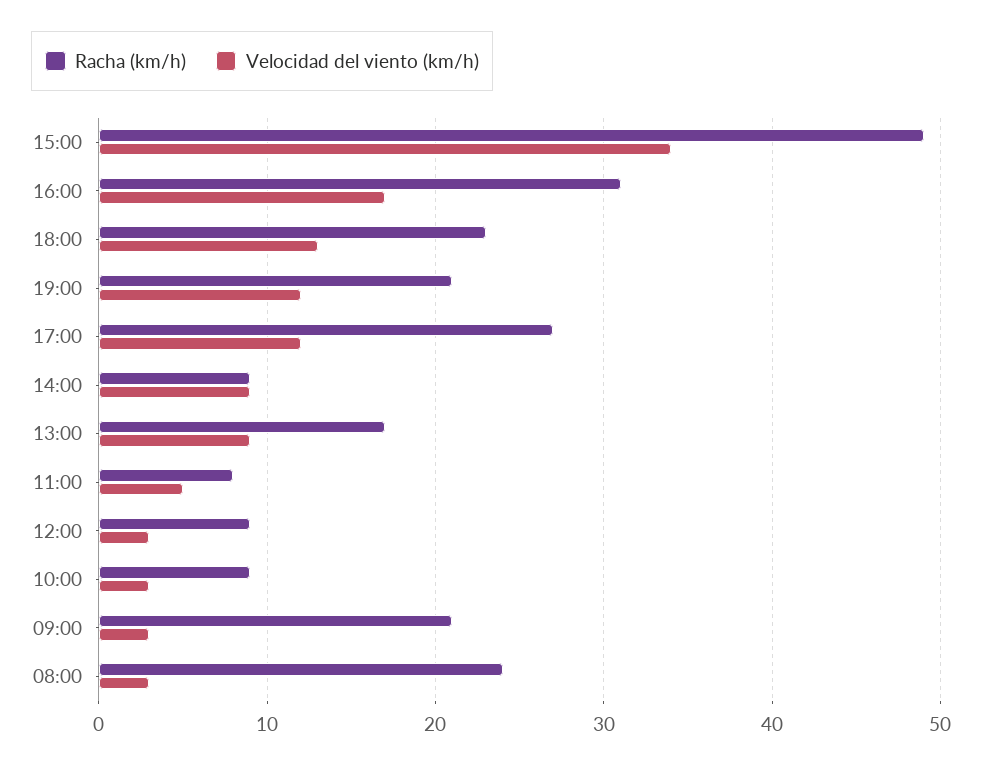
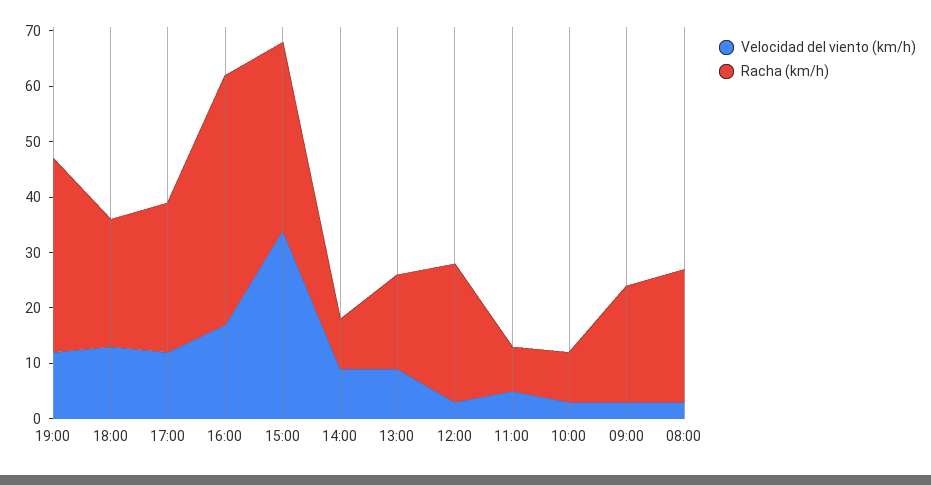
Racha (km/h), 15:00: 49 -> 35
Racha (km/h), 16:00: 31 -> 45
Racha (km/h), 19:00: 21 -> 35
Racha (km/h), 12:00: 9 -> 25

